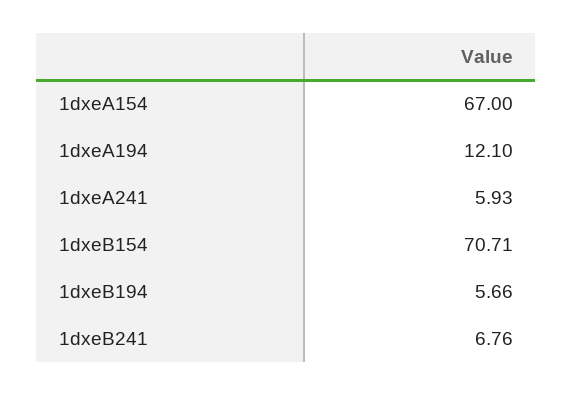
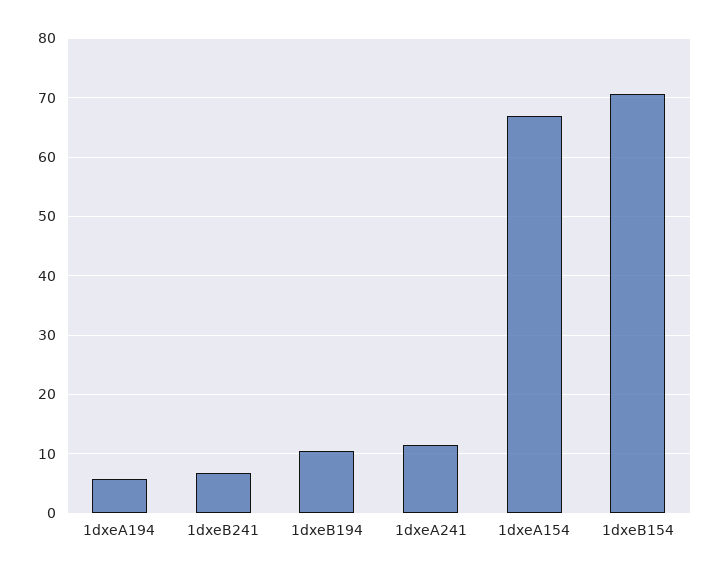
1dxeA194: 12.1 -> 6
1dxeA241: 5.93 -> 12
1dxeB194: 5.66 -> 10

